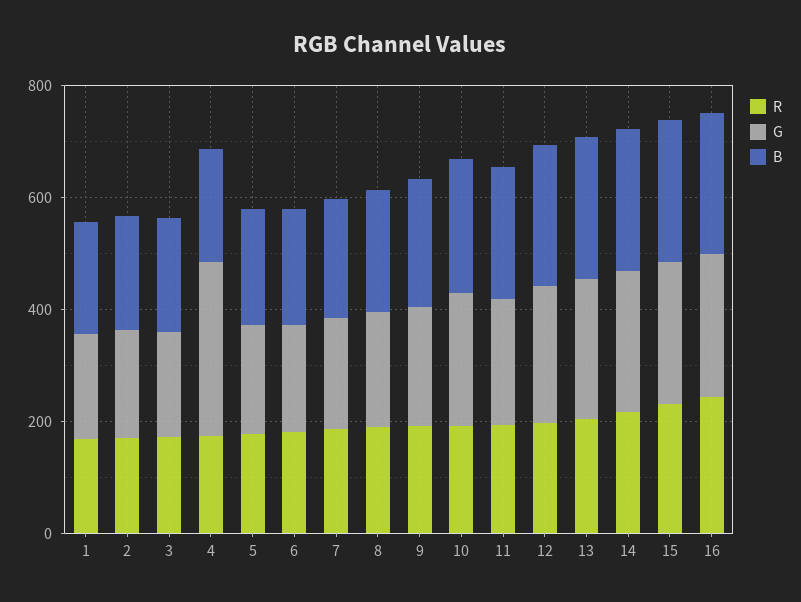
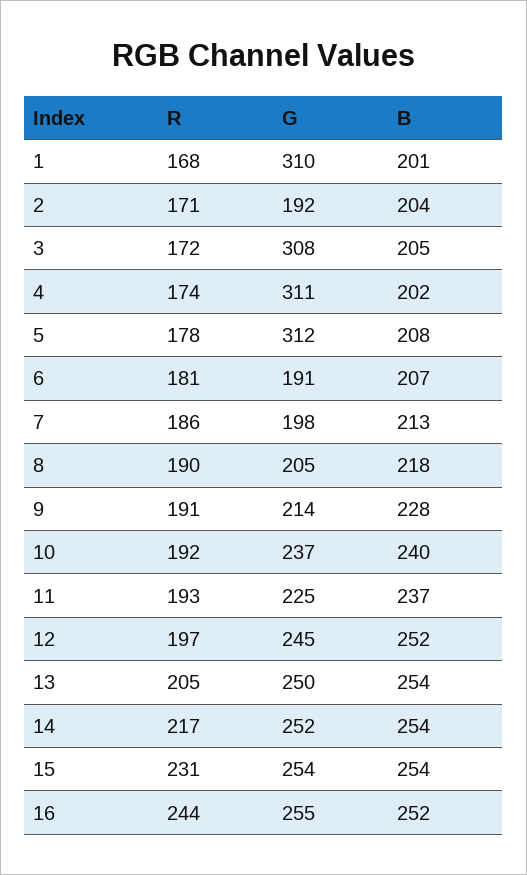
G, 1: 200 -> 310
G, 3: 200 -> 308
G, 5: 200 -> 312

